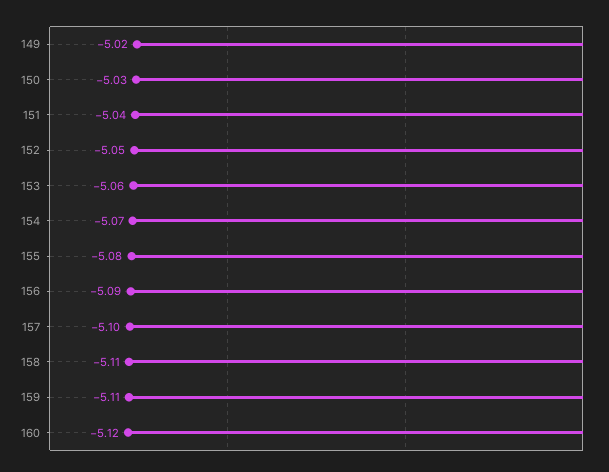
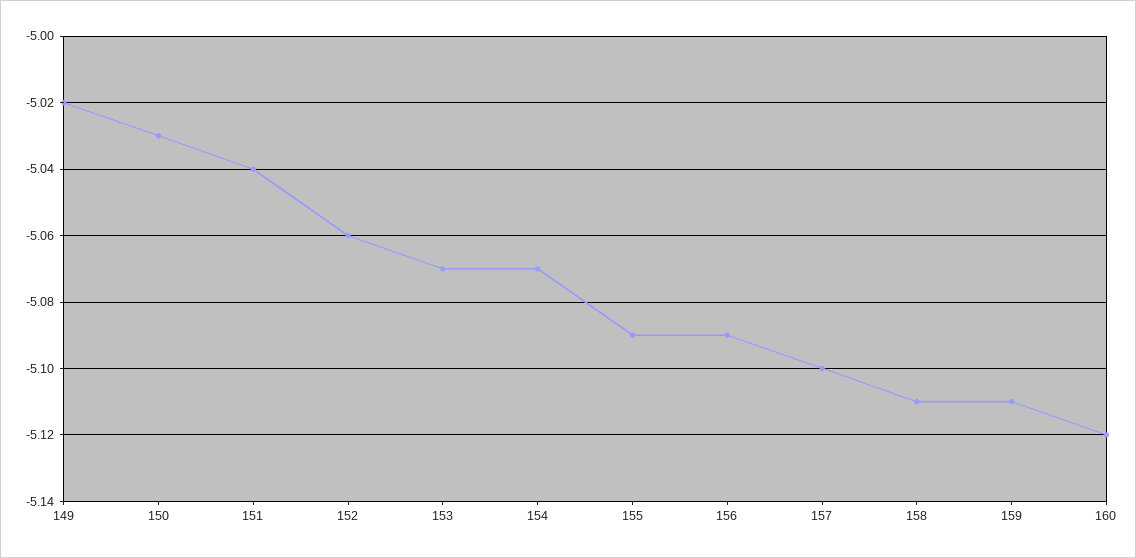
152: -5.05 -> -5.06
153: -5.06 -> -5.07
155: -5.08 -> -5.09

